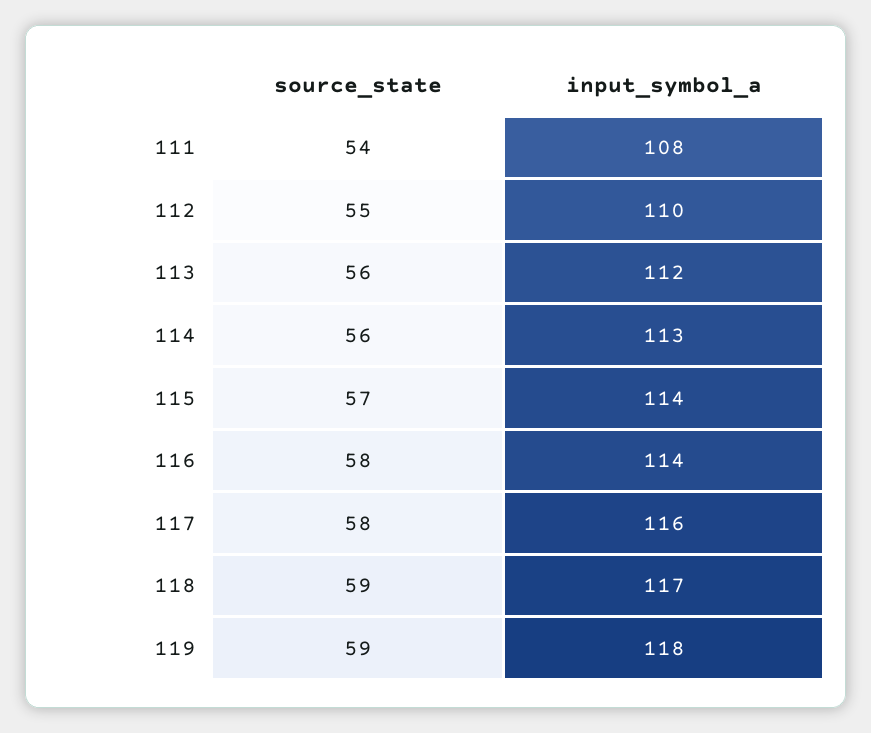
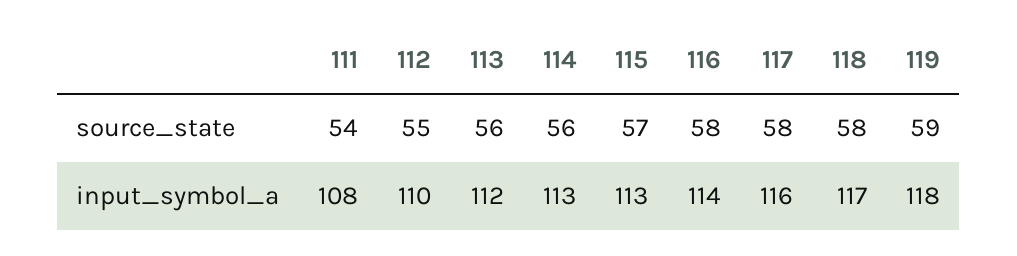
input_symbol_a, 115: 114 -> 113
source_state, 118: 59 -> 58

